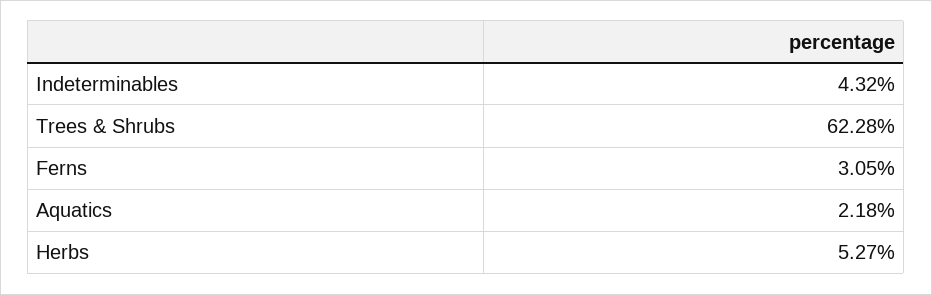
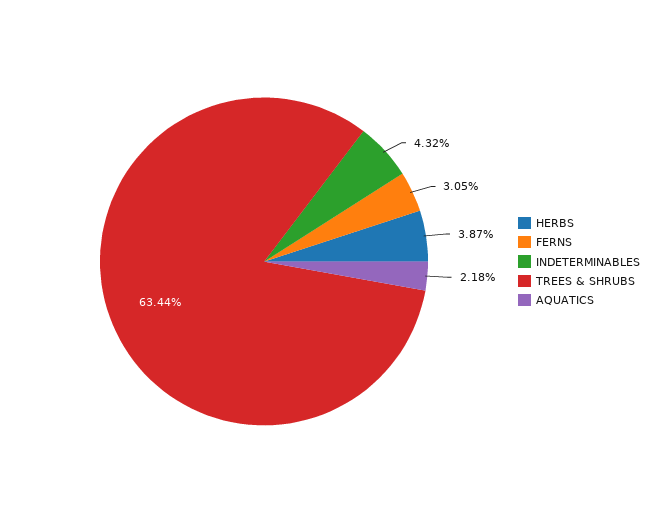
Trees & Shrubs: 62.28 -> 63.44
Herbs: 5.27 -> 3.87

